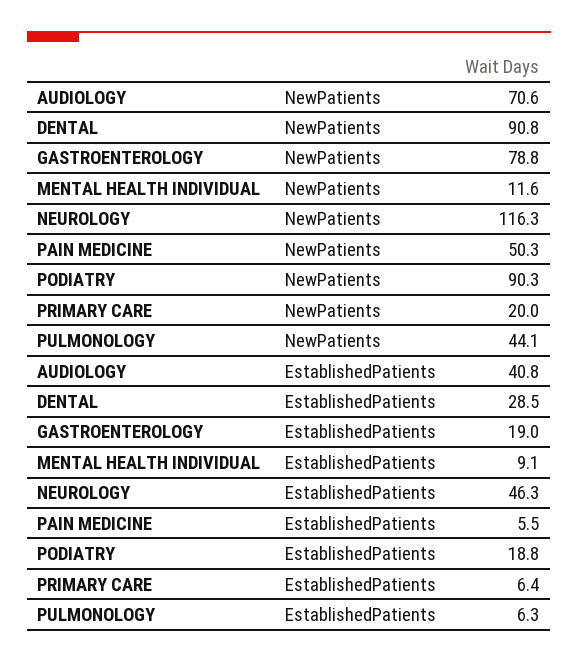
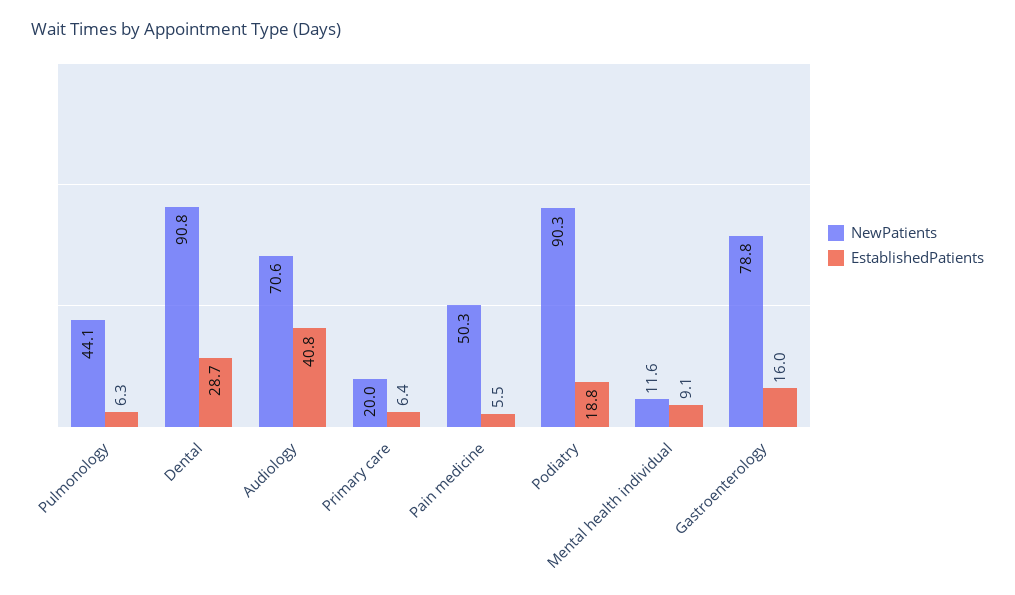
NewPatients, NEUROLOGY: 116.3 -> none
EstablishedPatients, DENTAL: 28.5 -> 28.7
EstablishedPatients, GASTROENTEROLOGY: 19 -> 16
EstablishedPatients, NEUROLOGY: 46.3 -> none

